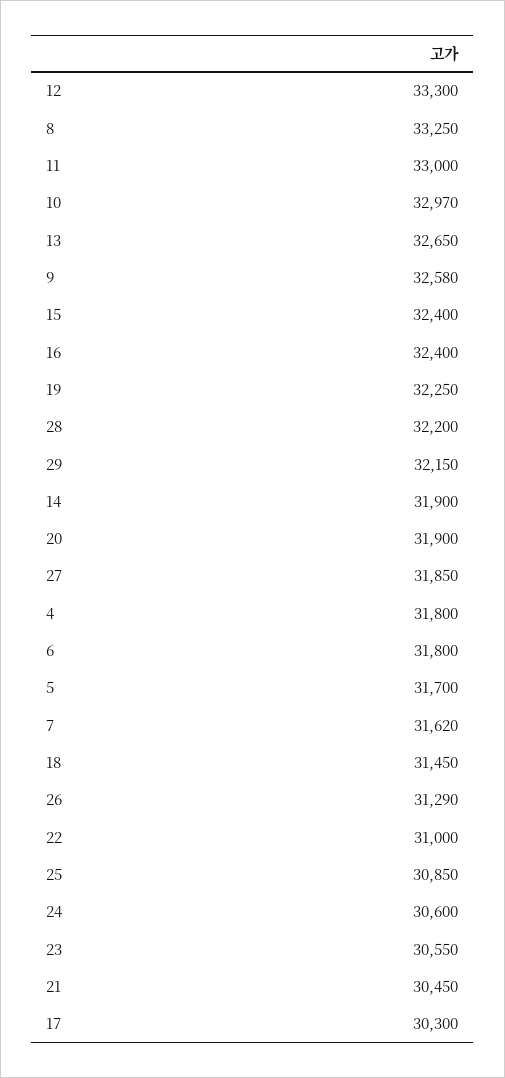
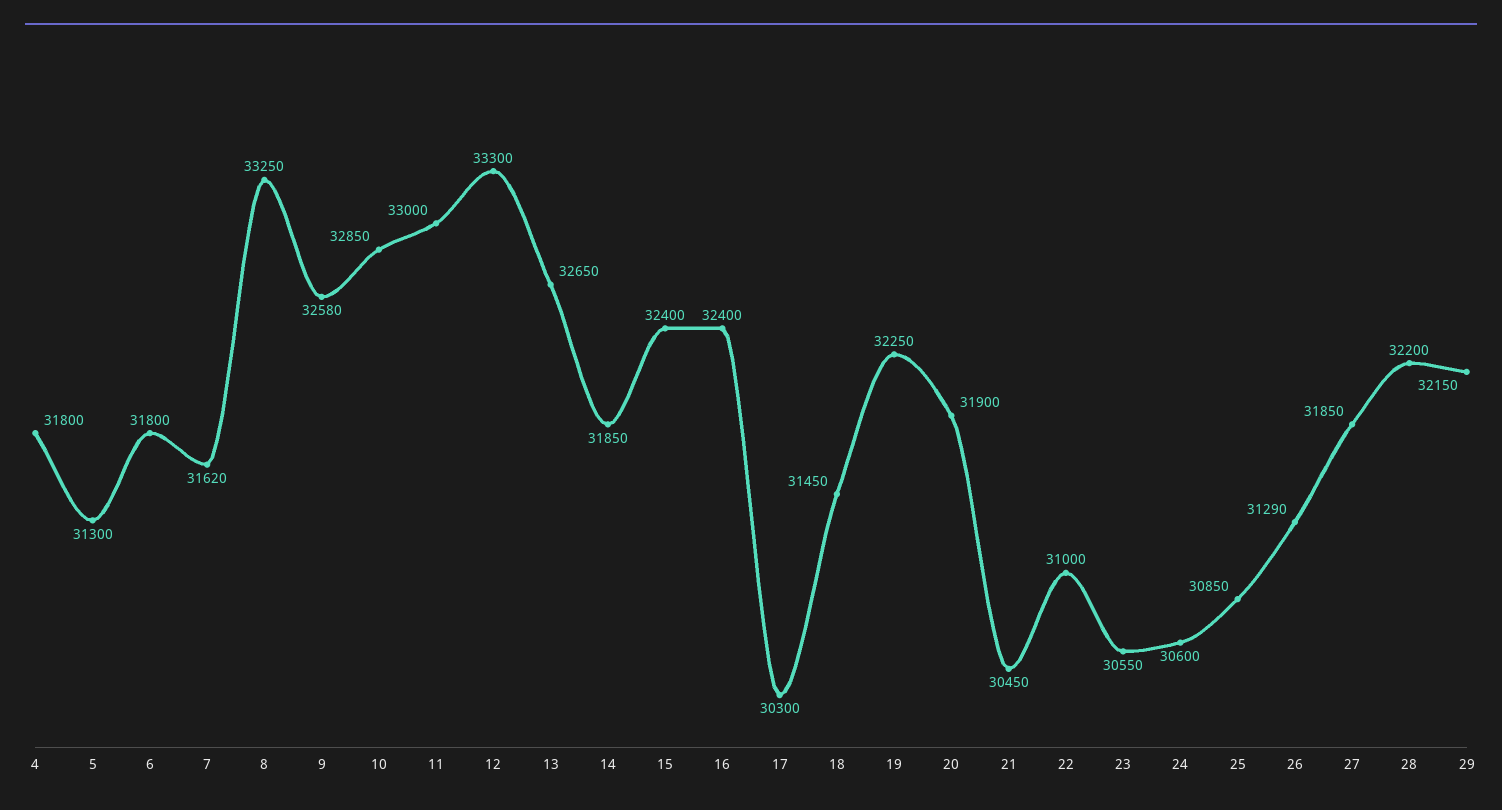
10: 32970 -> 32850
14: 31900 -> 31850
5: 31700 -> 31300

